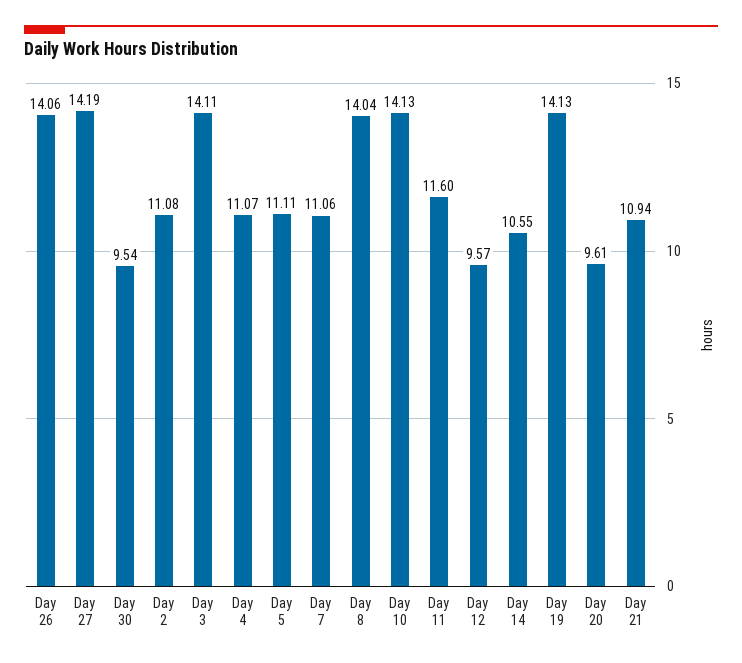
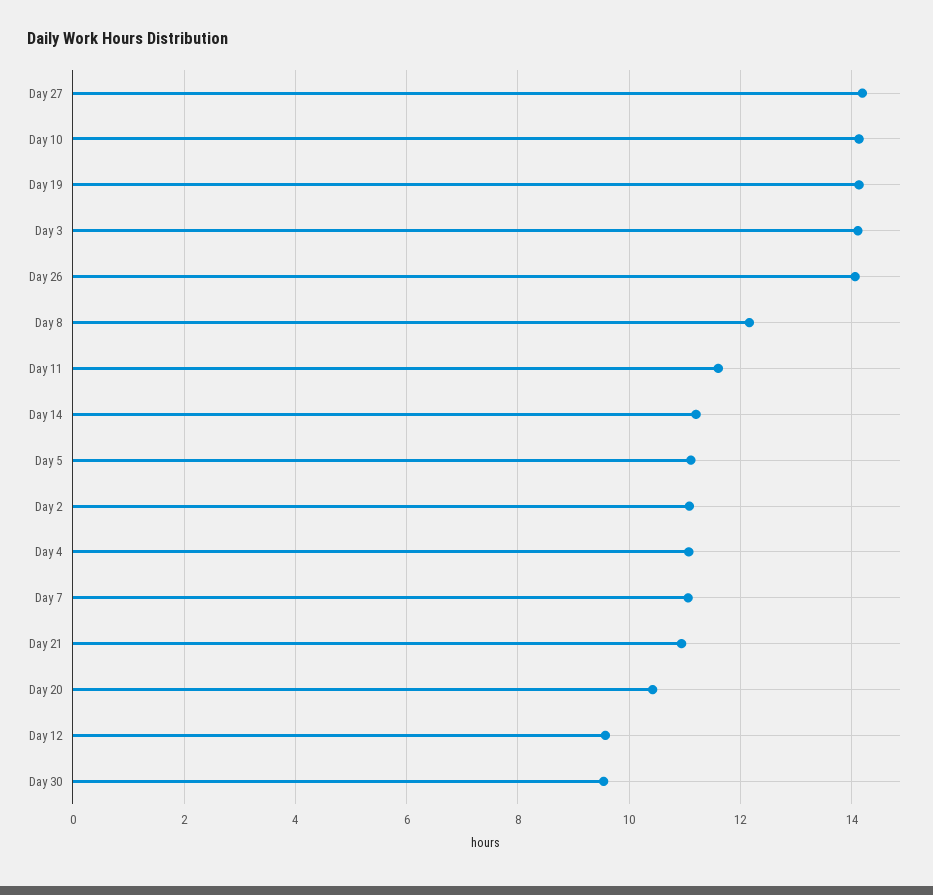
Day 8: 14.04 -> 12.2
Day 14: 10.55 -> 11.2
Day 20: 9.61 -> 10.4

